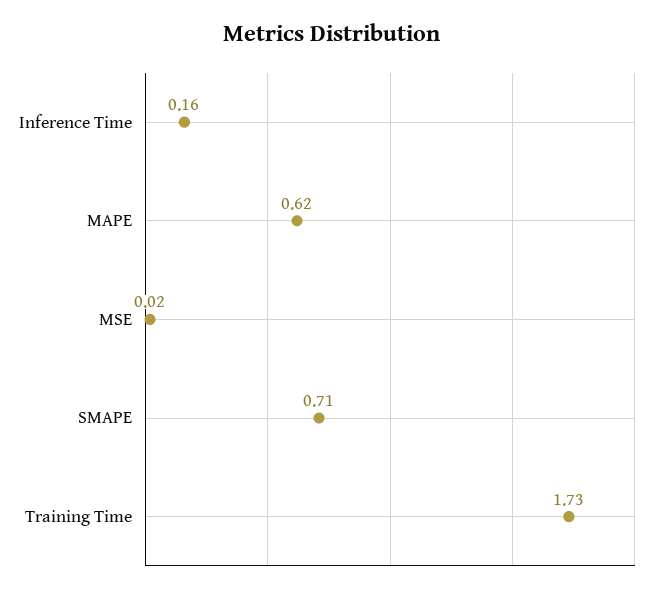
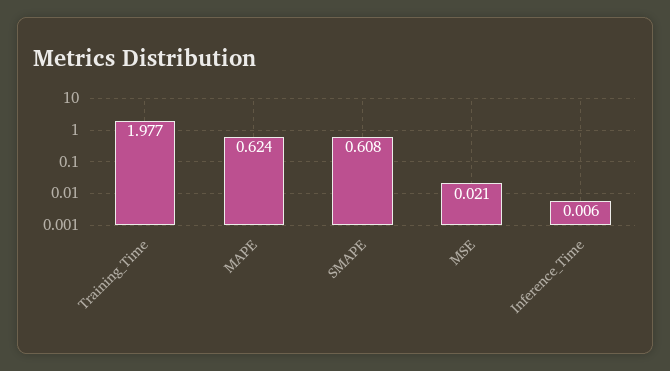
Inference Time: 0.16 -> 0.006
SMAPE: 0.71 -> 0.608
Training Time: 1.73 -> 1.977

